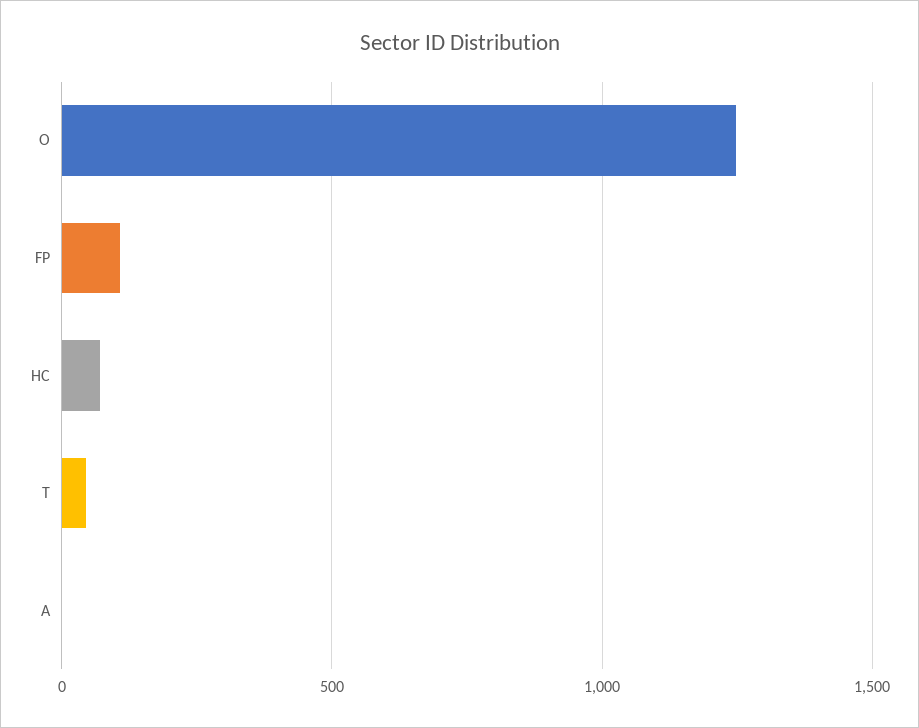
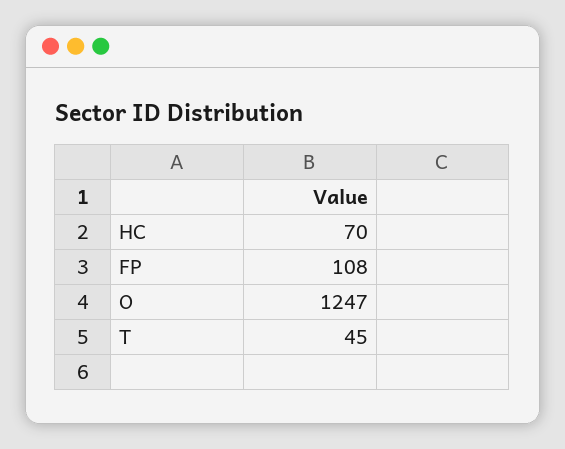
A: 0 -> none

